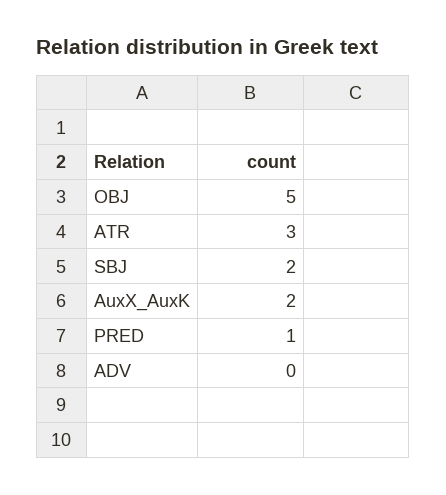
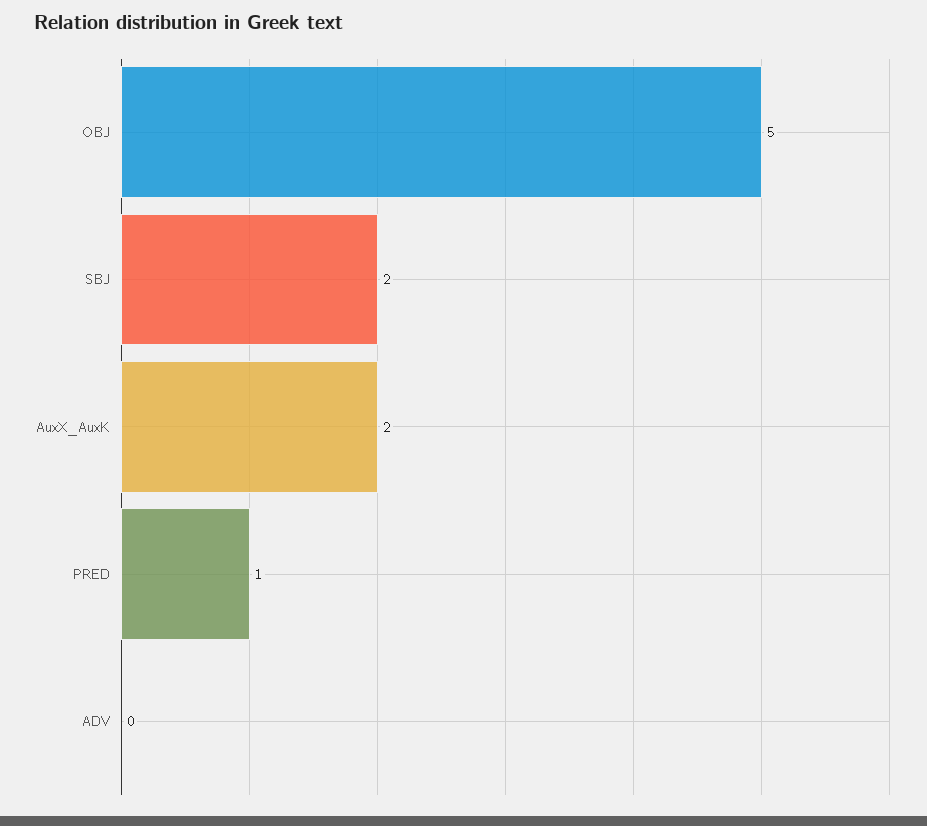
ATR: 3 -> none

